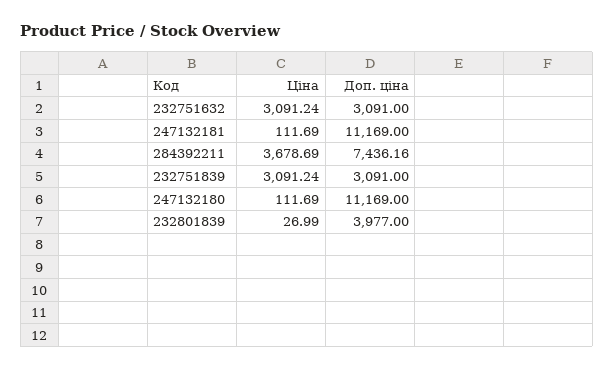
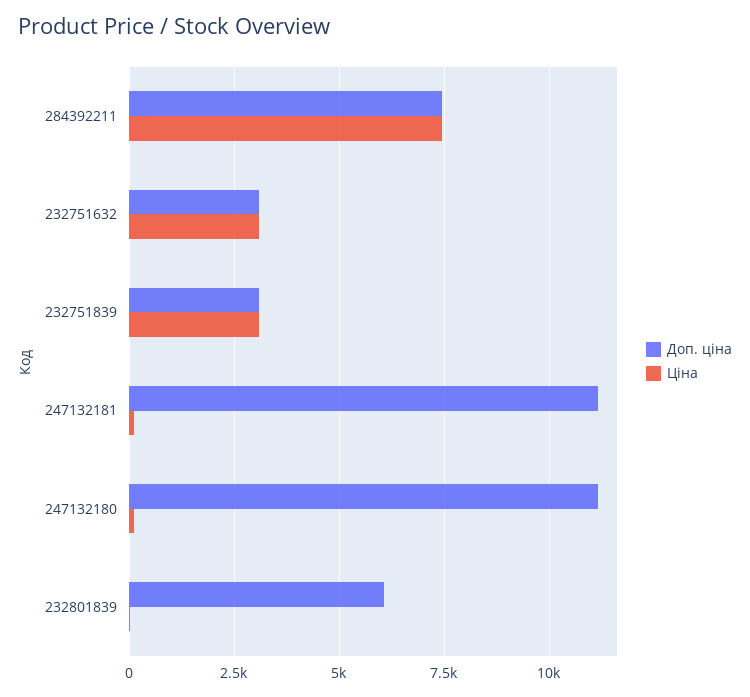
Ціна, 284392211: 3678.69 -> 7500
Доп. ціна, 232801839: 3977 -> 6000

